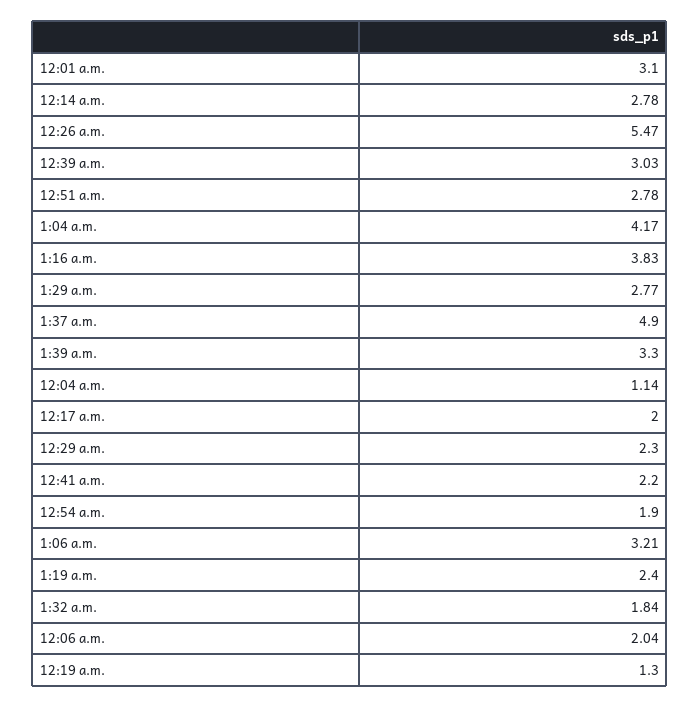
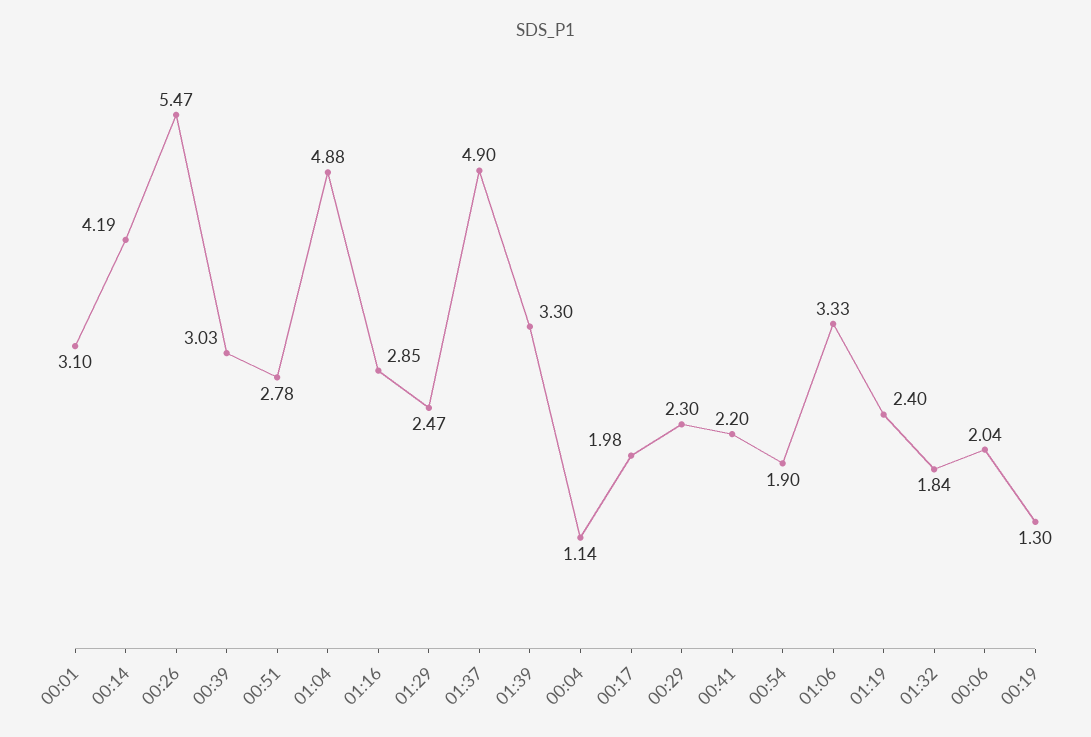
12:14 a.m.: 2.78 -> 4.19
1:04 a.m.: 4.17 -> 4.88
1:16 a.m.: 3.83 -> 2.85
1:29 a.m.: 2.77 -> 2.47
12:17 a.m.: 2 -> 1.98
1:06 a.m.: 3.21 -> 3.33

